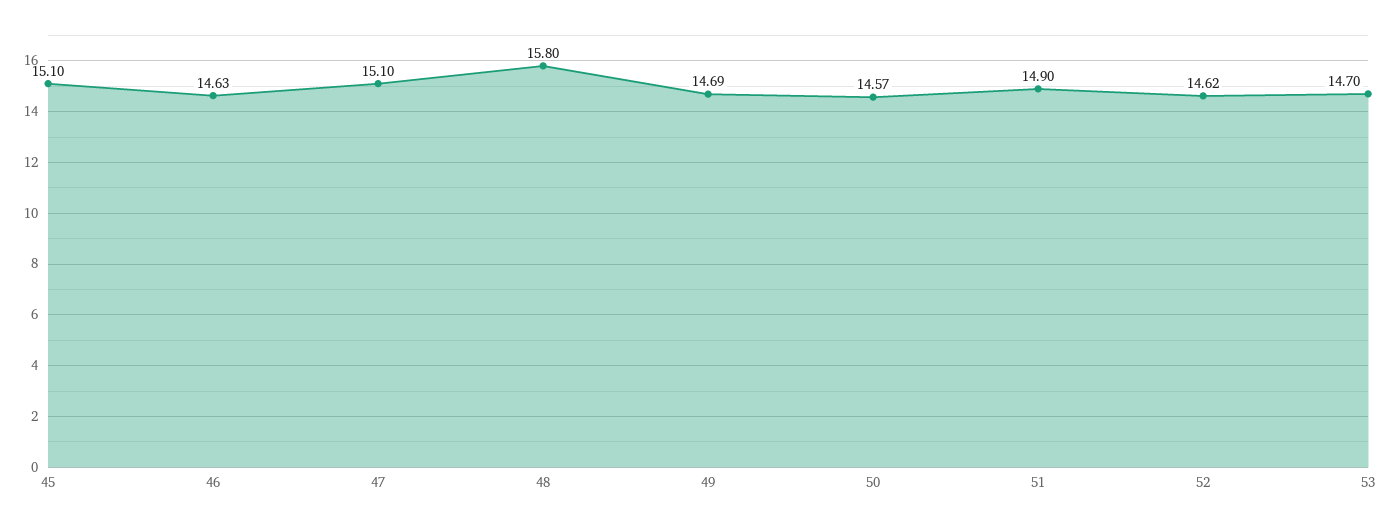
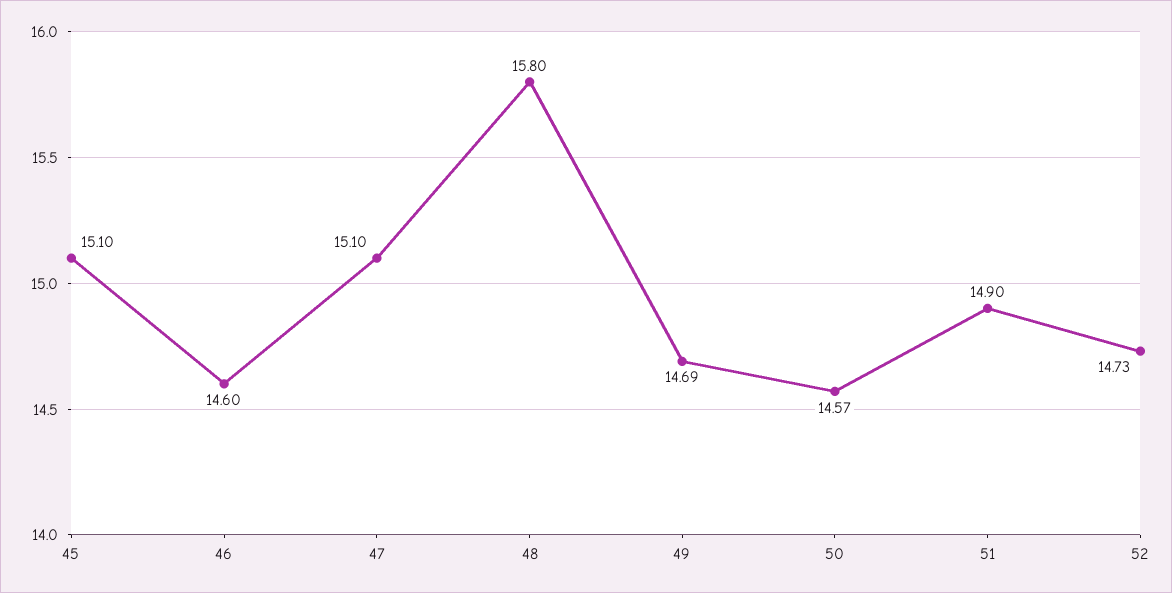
46: 14.63 -> 14.6
52: 14.62 -> 14.73
53: 14.7 -> none

